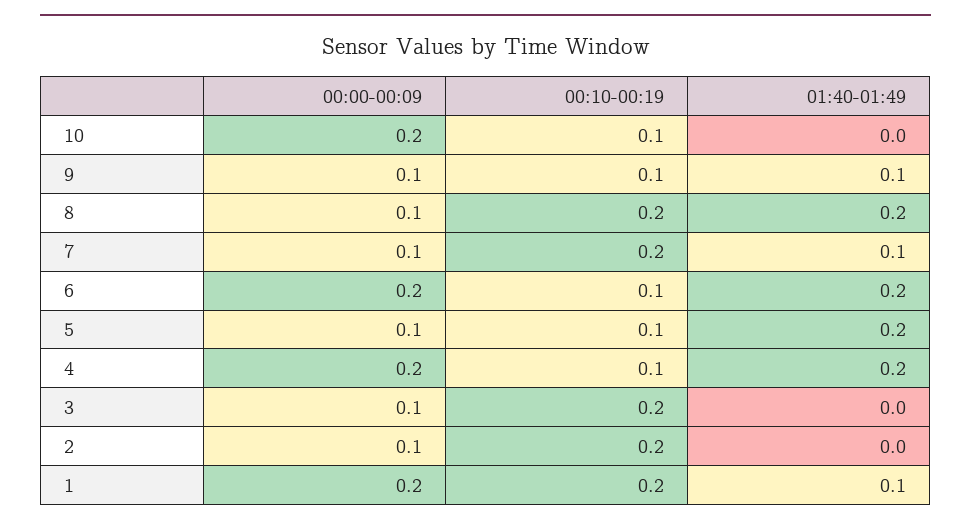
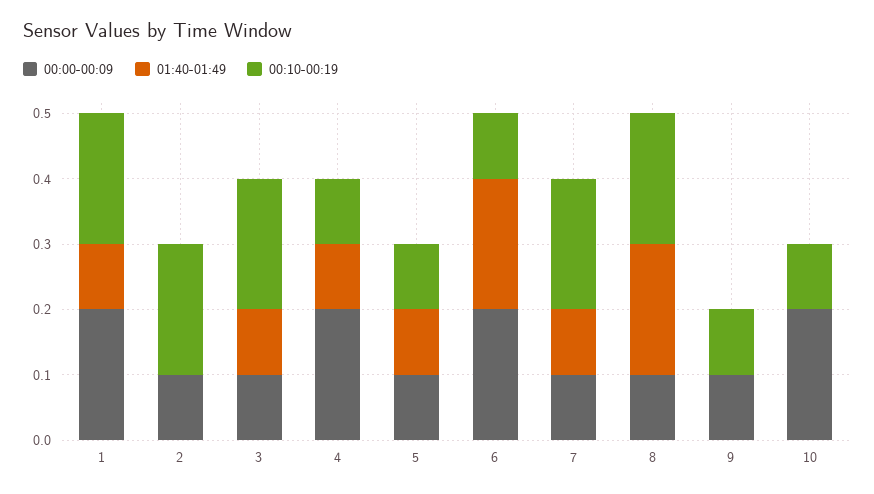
01:40-01:49, 9: 0.1 -> 0
01:40-01:49, 5: 0.2 -> 0.1
01:40-01:49, 4: 0.2 -> 0.1
01:40-01:49, 3: 0 -> 0.1

